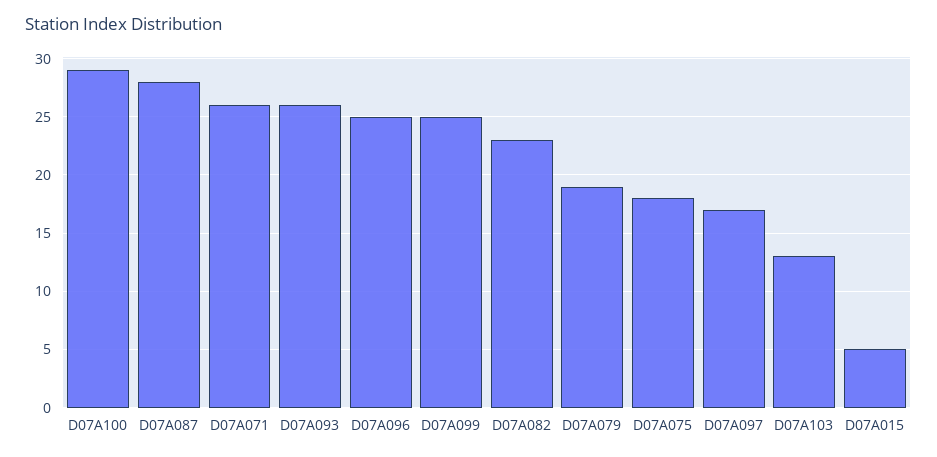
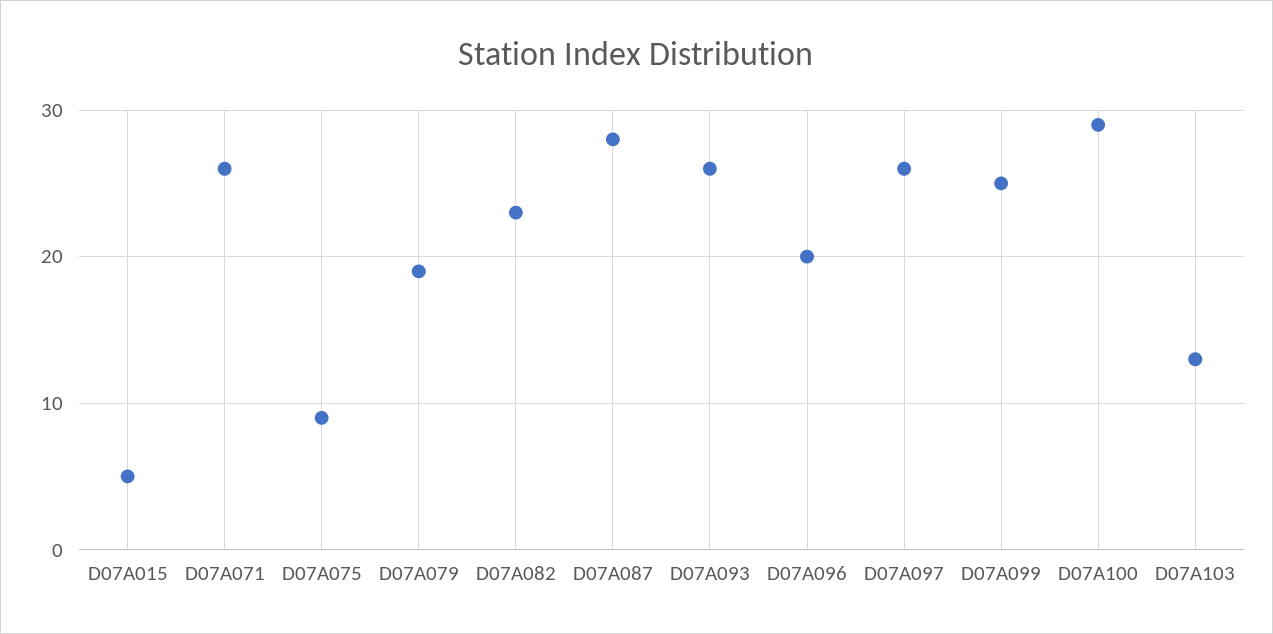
D07A096: 25 -> 20
D07A075: 18 -> 9
D07A097: 17 -> 26

